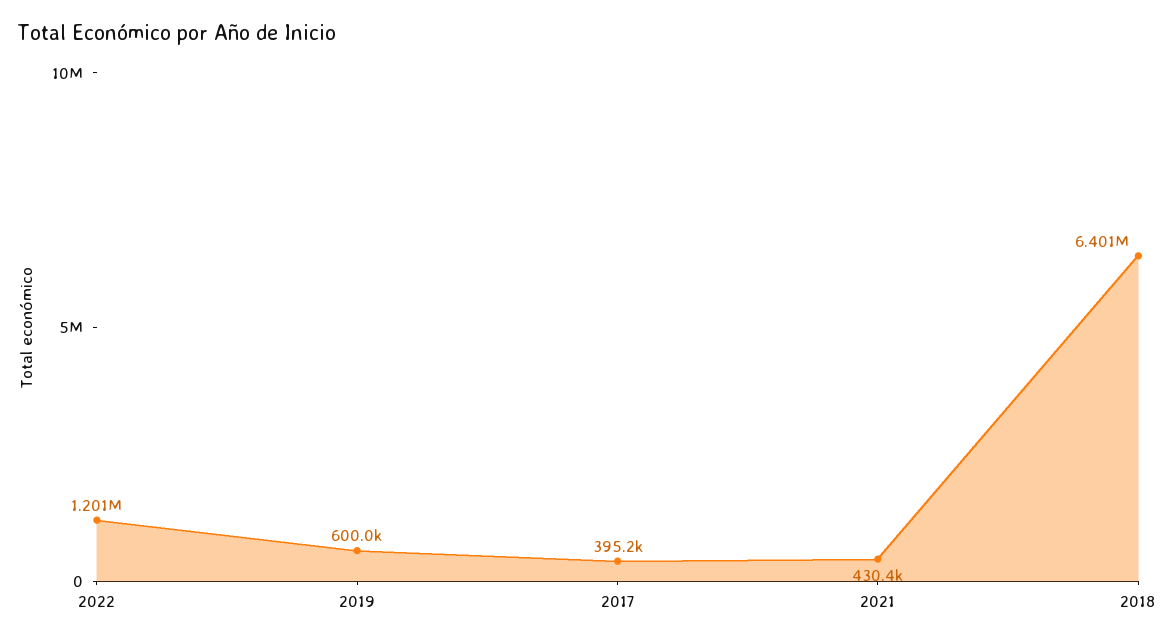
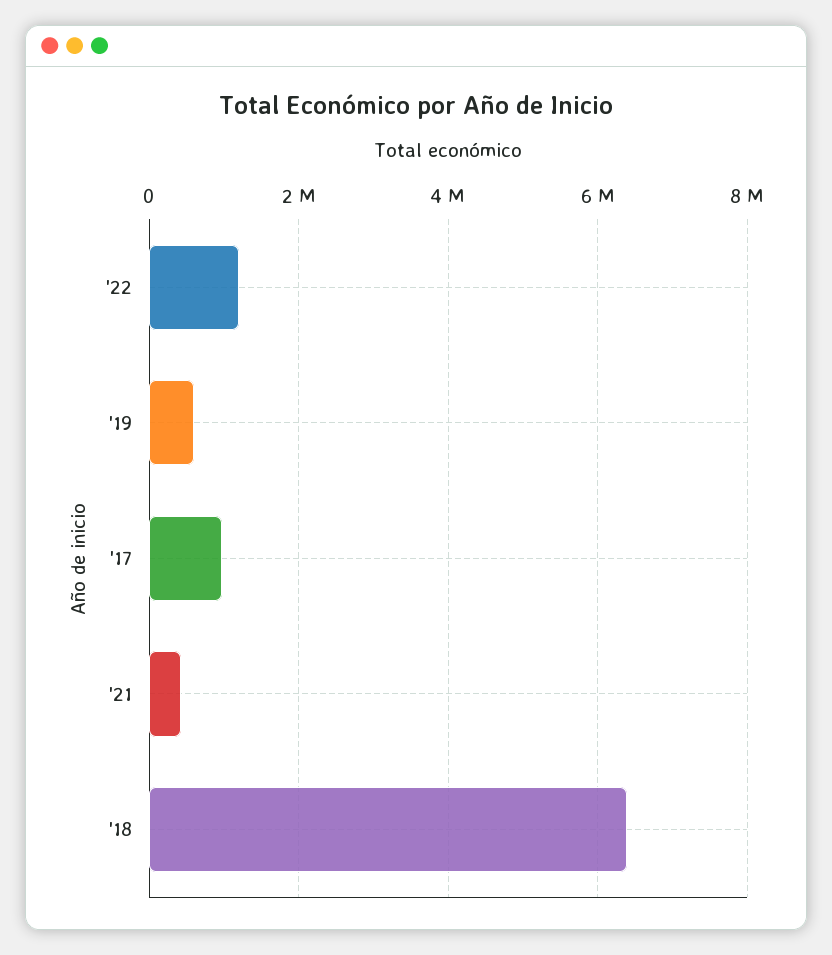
2017: 395200 -> 1000000

